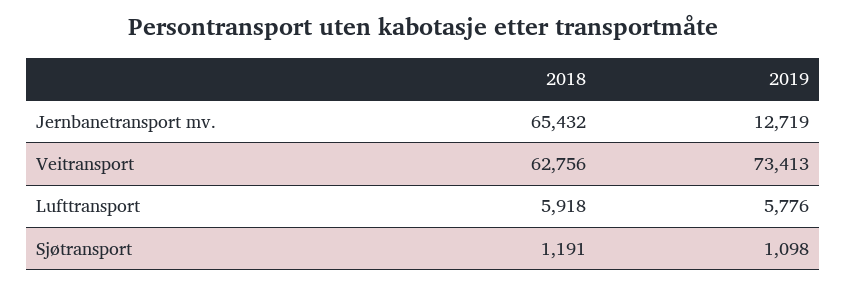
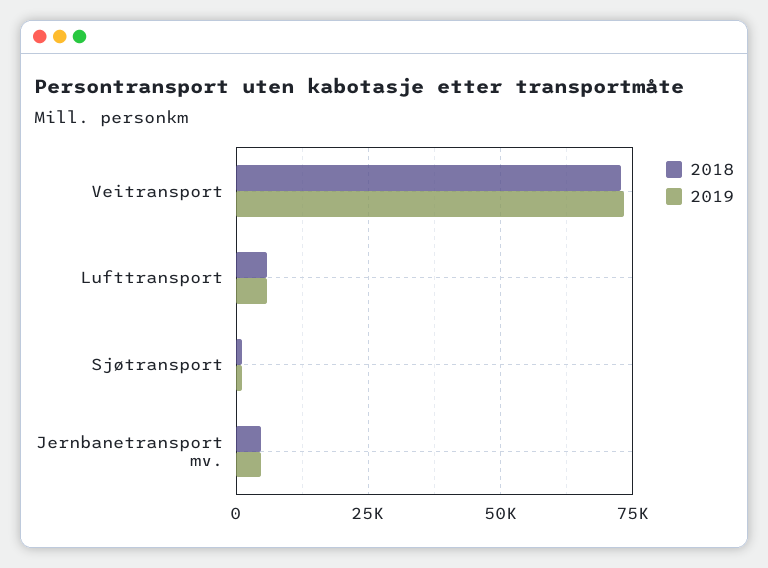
2018, Jernbanetransport mv.: 65432 -> 5000
2019, Jernbanetransport mv.: 12719 -> 5000
2018, Veitransport: 62756 -> 72500

